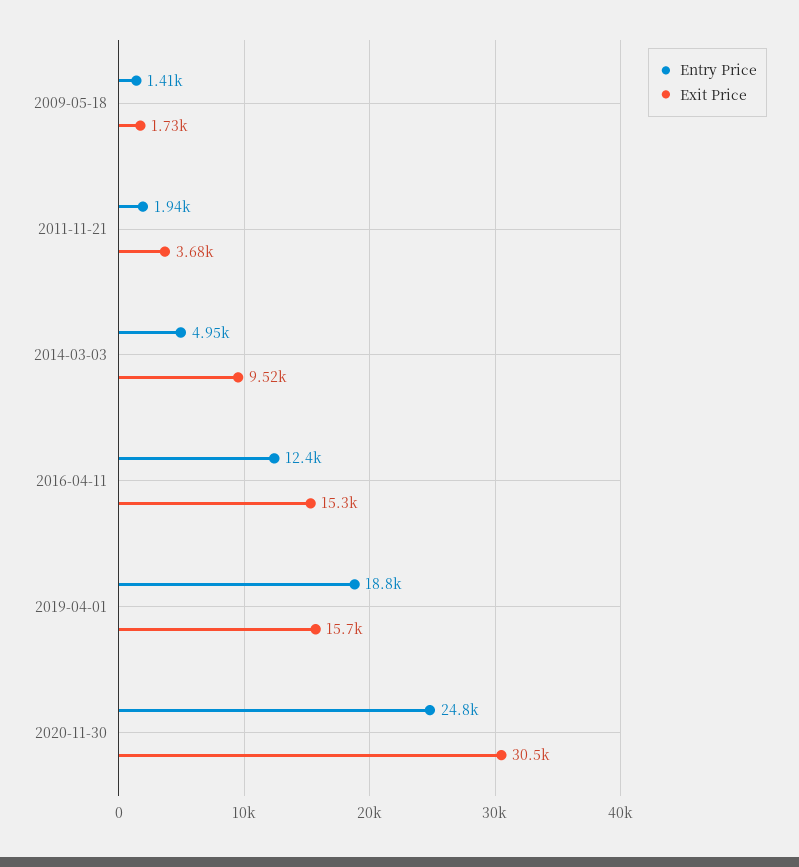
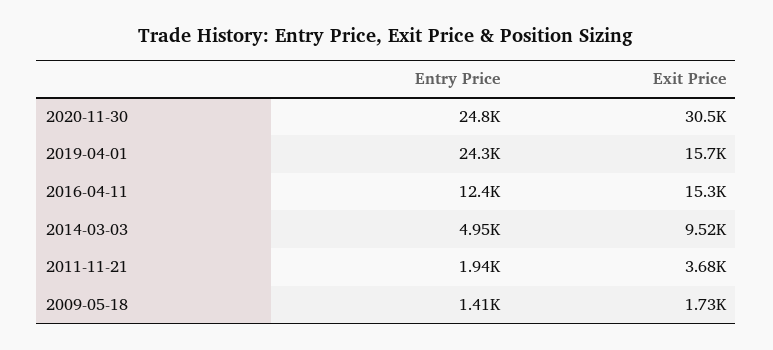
Entry Price, 2019-04-01: 18800 -> 24300

